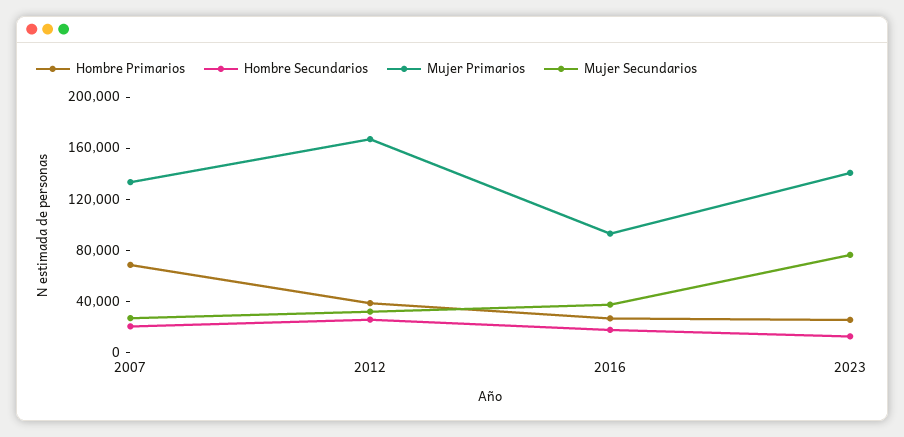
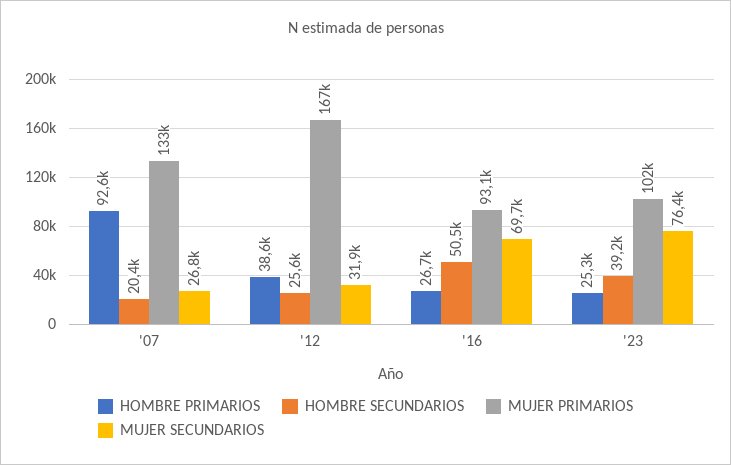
Hombre Primarios, 2007: 70000 -> 92600
Hombre Secundarios, 2016: 20000 -> 50500
Mujer Secundarios, 2016: 40000 -> 69700
Hombre Secundarios, 2023: 10000 -> 39200
Mujer Primarios, 2023: 140000 -> 102000

